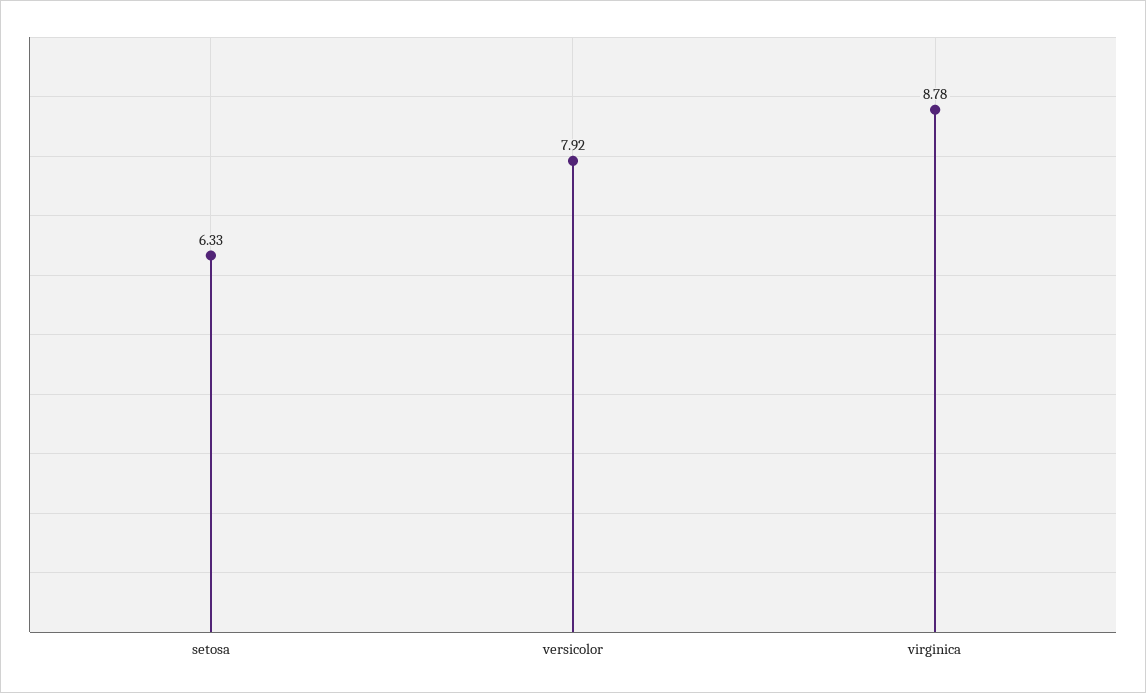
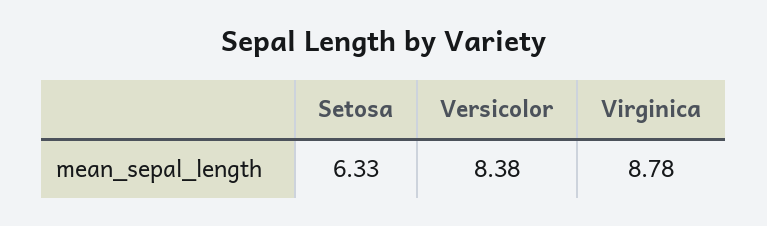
versicolor: 7.92 -> 8.38

